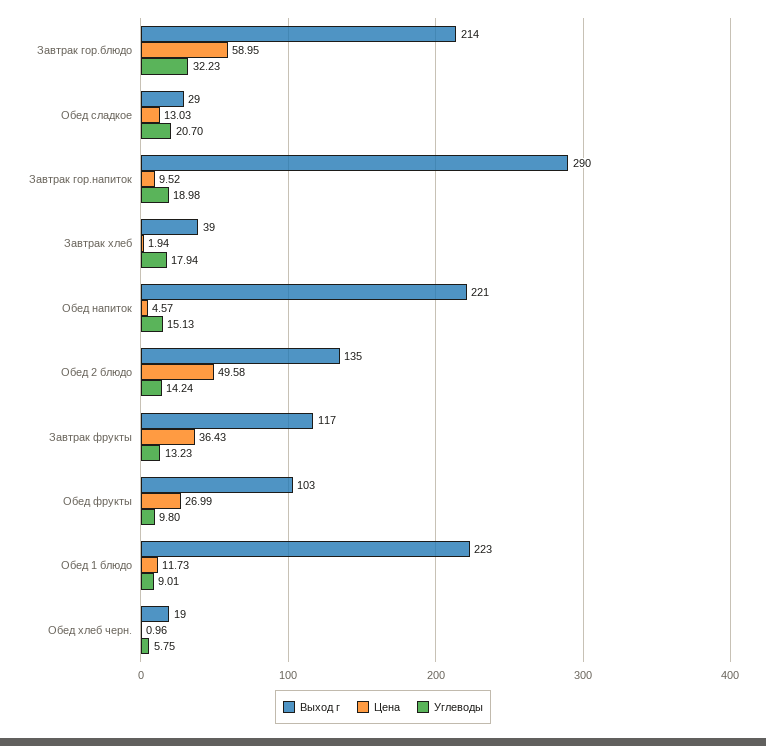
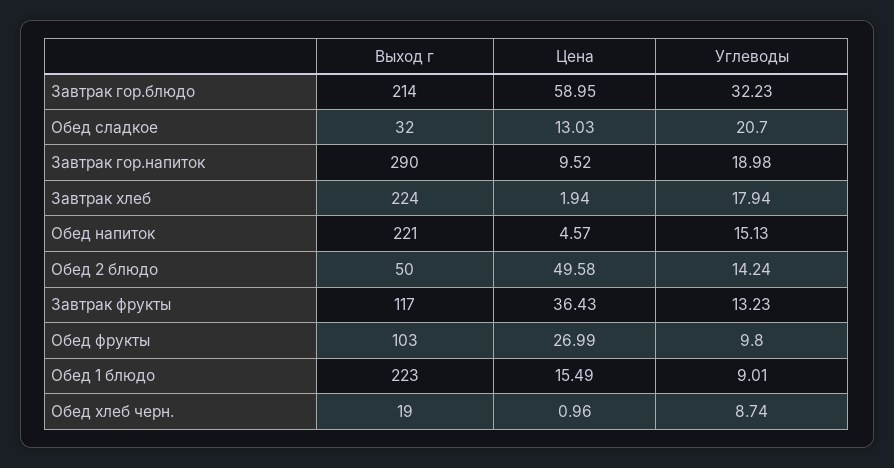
Выход г, Обед сладкое: 29 -> 32
Выход г, Завтрак хлеб: 39 -> 224
Выход г, Обед 2 блюдо: 135 -> 50
Цена, Обед 1 блюдо: 11.73 -> 15.49
Углеводы, Обед хлеб черн.: 5.75 -> 8.74

